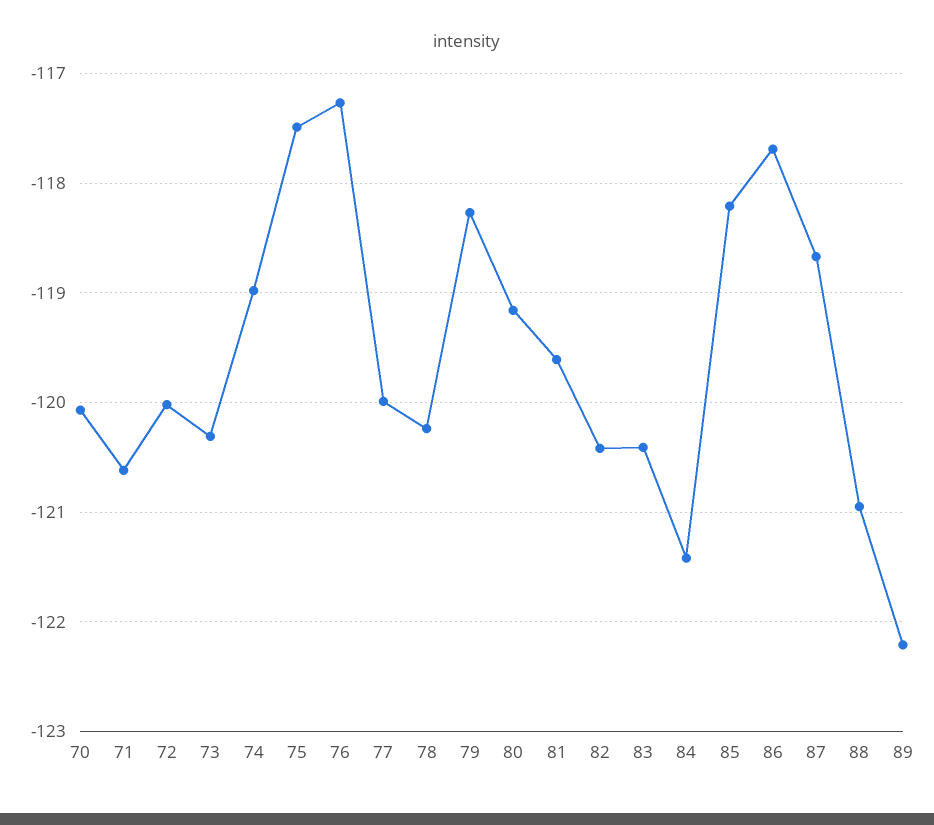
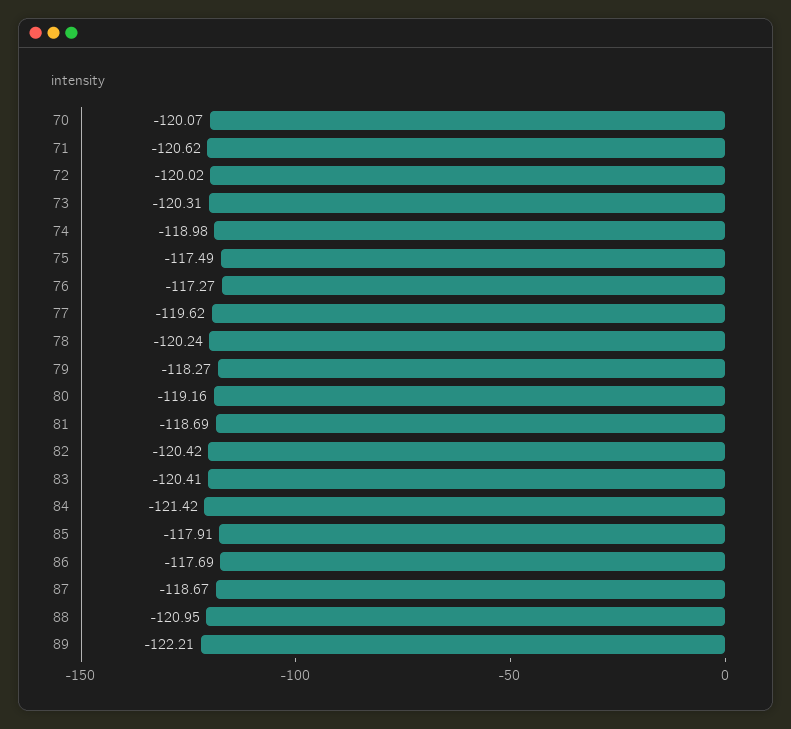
77: -120 -> -119.62
81: -119.6 -> -118.69
85: -118.2 -> -117.91

